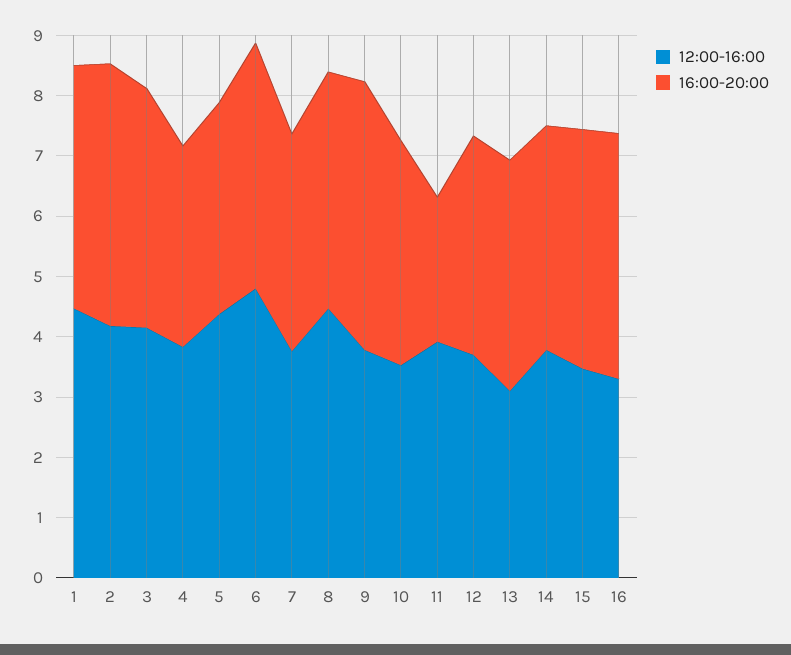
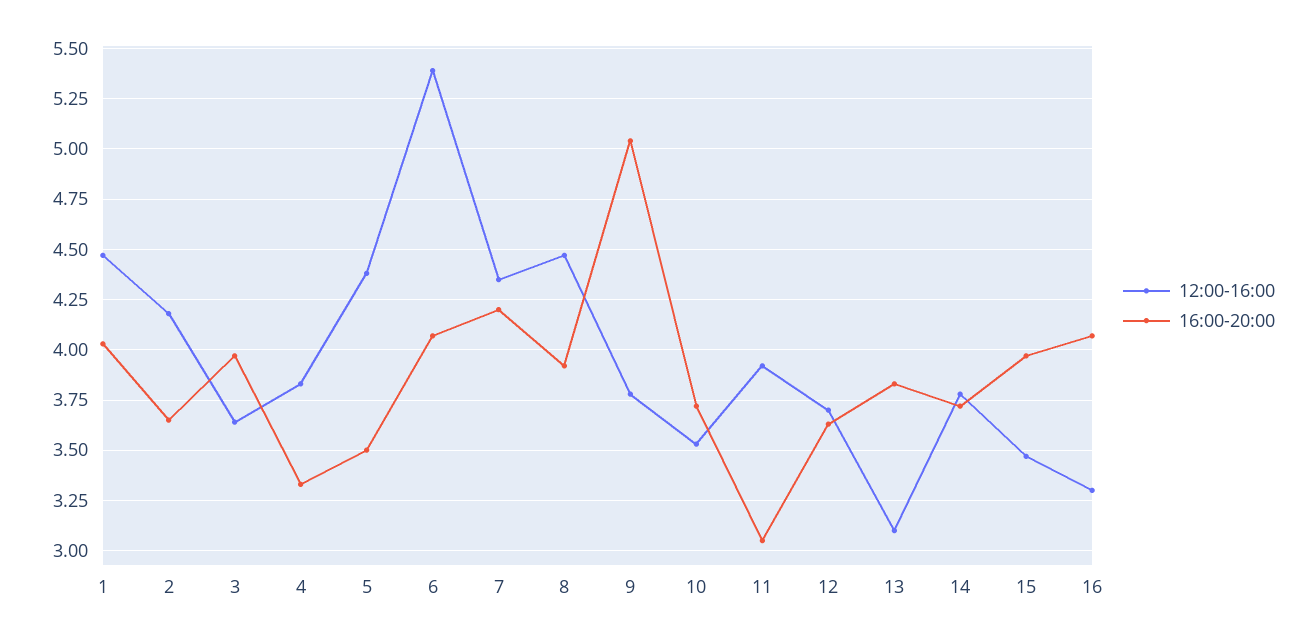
16:00-20:00, 2: 4.4 -> 3.65
12:00-16:00, 3: 4.2 -> 3.65
12:00-16:00, 6: 4.8 -> 5.4
12:00-16:00, 7: 3.8 -> 4.35
16:00-20:00, 7: 3.6 -> 4.2
16:00-20:00, 9: 4.4 -> 5.05
16:00-20:00, 11: 2.4 -> 3.05

